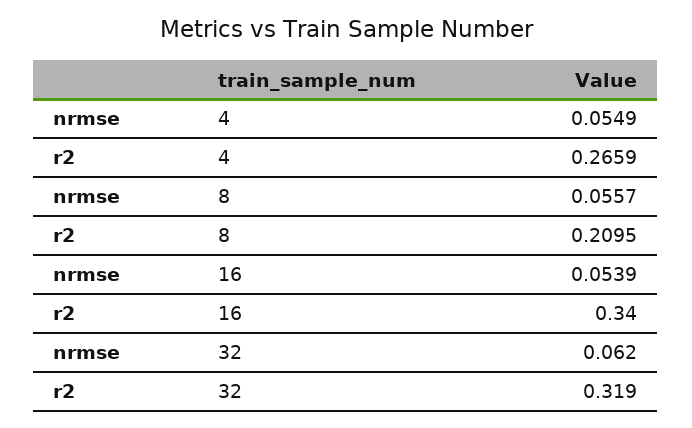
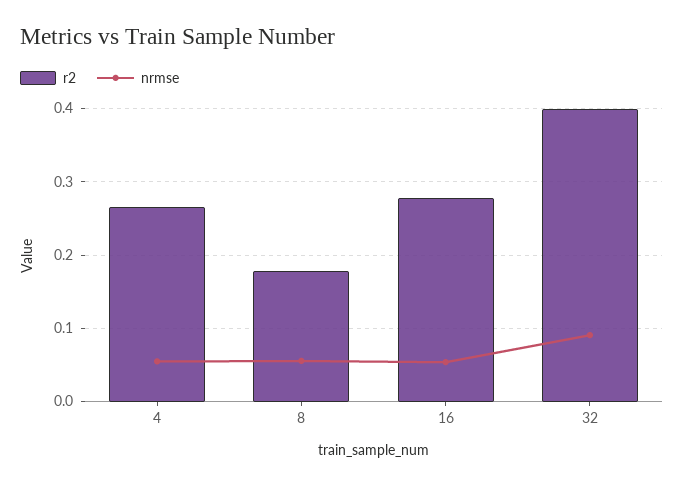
r2, 8: 0.2095 -> 0.18
r2, 16: 0.34 -> 0.28
nrmse, 32: 0.062 -> 0.09
r2, 32: 0.319 -> 0.4

